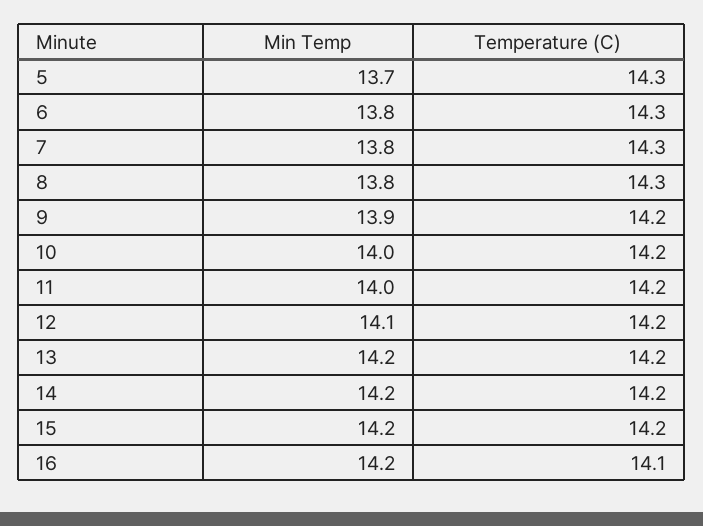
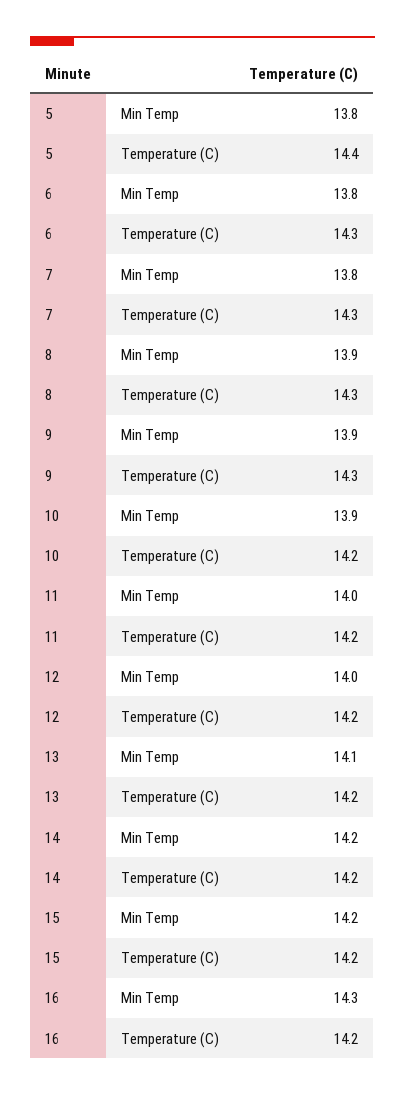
Min Temp, 5: 13.7 -> 13.8
Temperature (C), 5: 14.3 -> 14.4
Min Temp, 8: 13.8 -> 13.9
Temperature (C), 9: 14.2 -> 14.3
Min Temp, 10: 14 -> 13.9
Min Temp, 12: 14.1 -> 14
Min Temp, 13: 14.2 -> 14.1
Min Temp, 16: 14.2 -> 14.3
Temperature (C), 16: 14.1 -> 14.2

